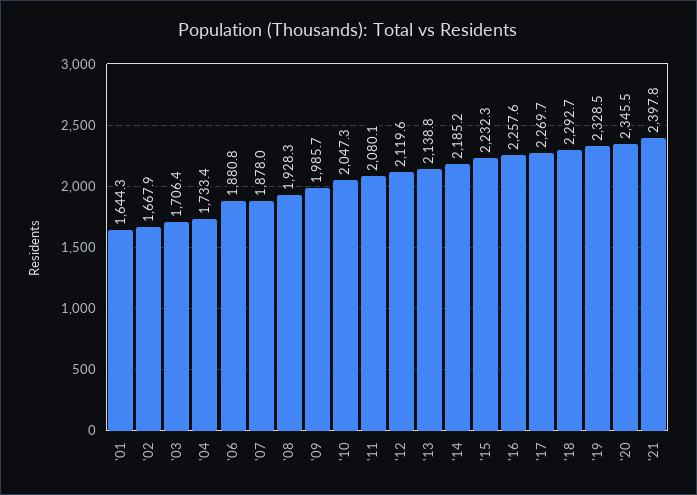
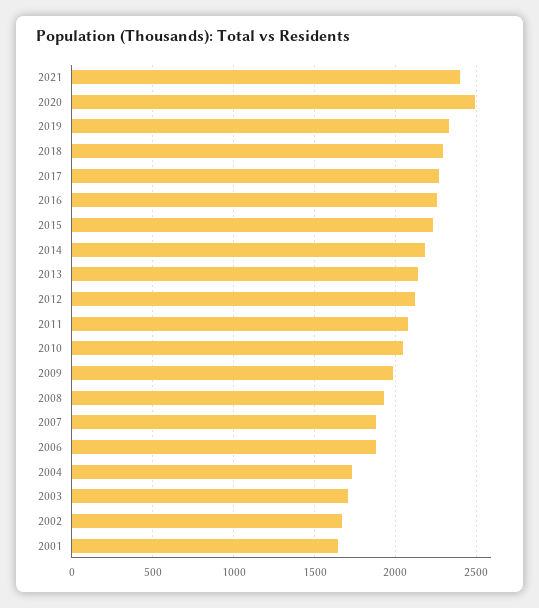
'20: 2345.5 -> 2500

